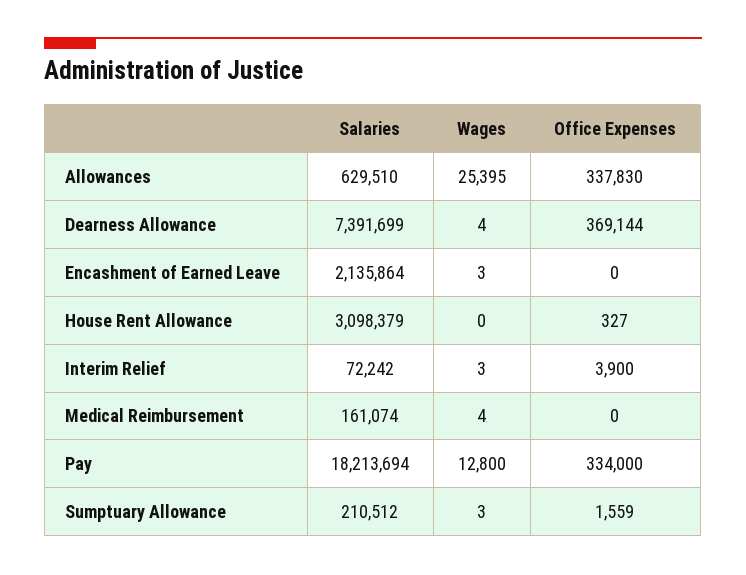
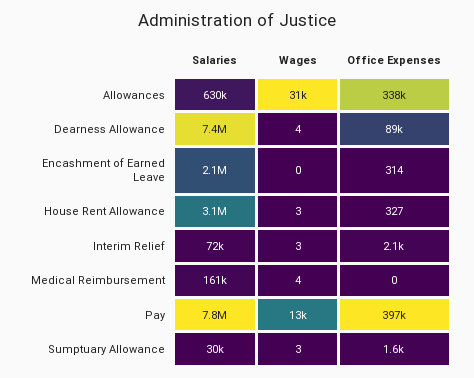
Wages, Allowances: 25395 -> 31000
Office Expenses, Dearness Allowance: 369144 -> 89000
Wages, Encashment of Earned Leave: 3 -> 0
Office Expenses, Encashment of Earned Leave: 0 -> 314
Wages, House Rent Allowance: 0 -> 3
Office Expenses, Interim Relief: 3900 -> 2100
Salaries, Pay: 18213694 -> 7800000
Office Expenses, Pay: 334000 -> 397000
Salaries, Sumptuary Allowance: 210512 -> 30000

